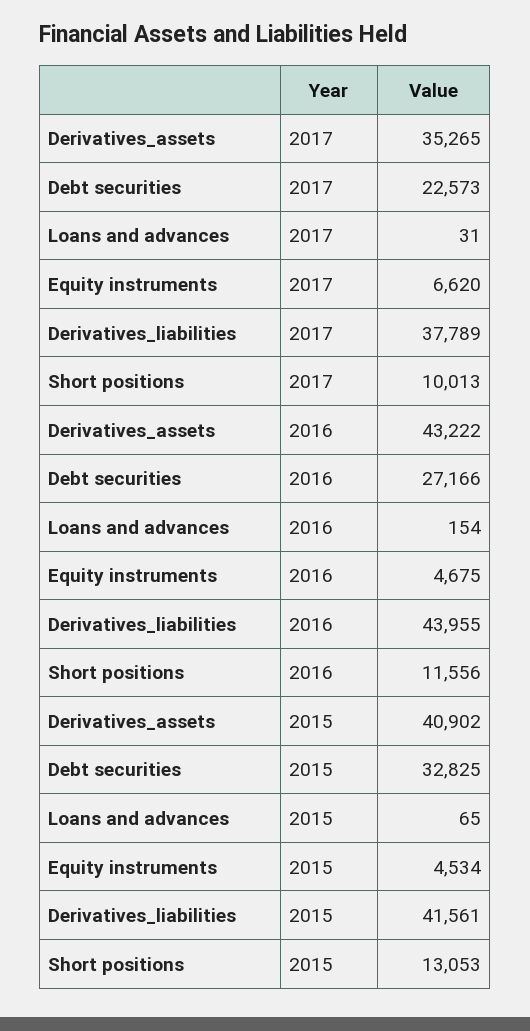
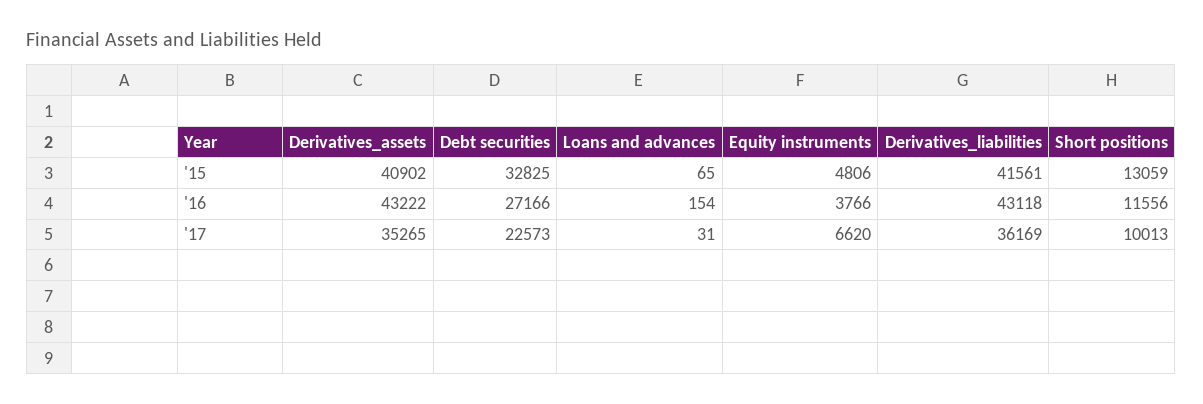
Derivatives_liabilities, 2017: 37789 -> 36169
Equity instruments, 2016: 4675 -> 3766
Derivatives_liabilities, 2016: 43955 -> 43118
Equity instruments, 2015: 4534 -> 4806
Short positions, 2015: 13053 -> 13059

